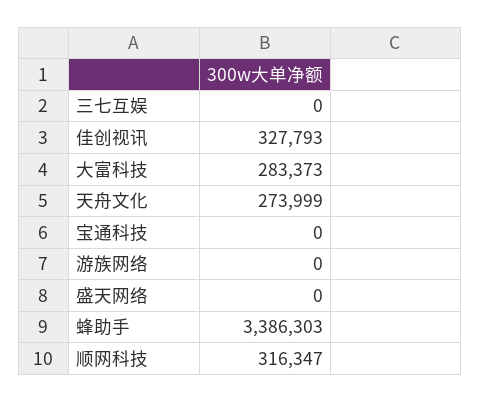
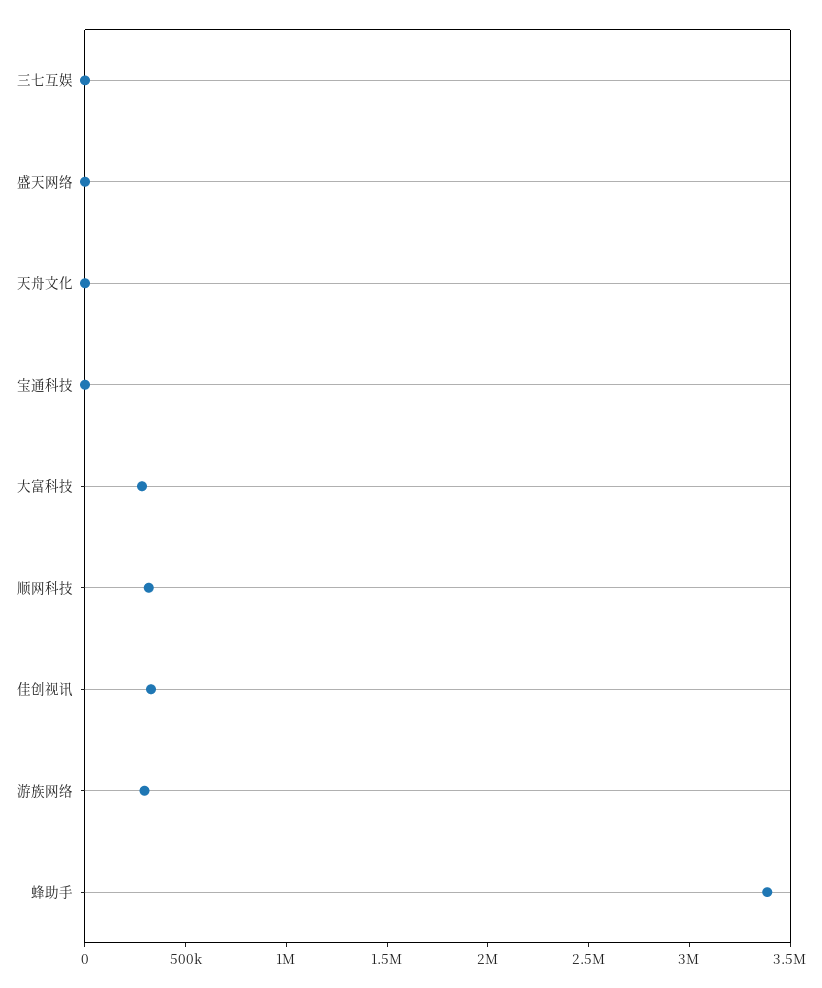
天舟文化: 273999 -> 0
游族网络: 0 -> 300000

